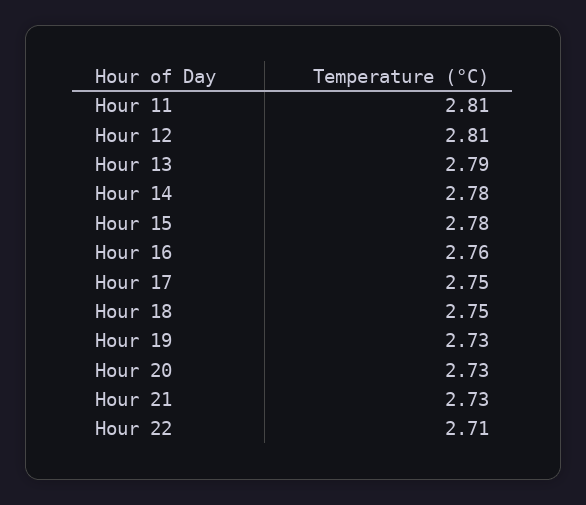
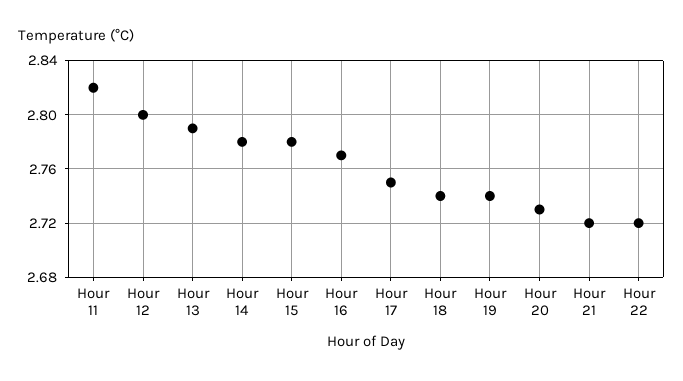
Hour 11: 2.81 -> 2.82
Hour 12: 2.81 -> 2.8
Hour 16: 2.76 -> 2.77
Hour 18: 2.75 -> 2.74
Hour 19: 2.73 -> 2.74
Hour 21: 2.73 -> 2.72
Hour 22: 2.71 -> 2.72

